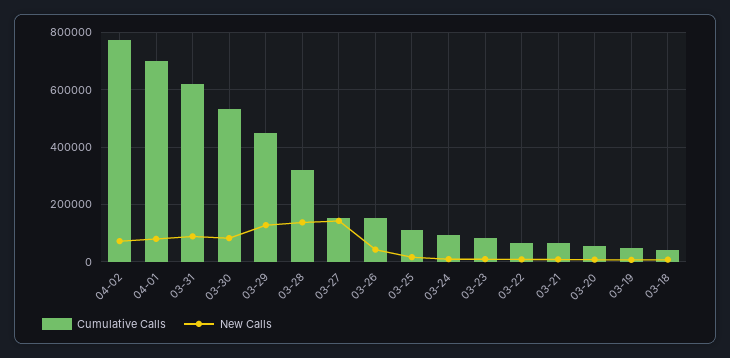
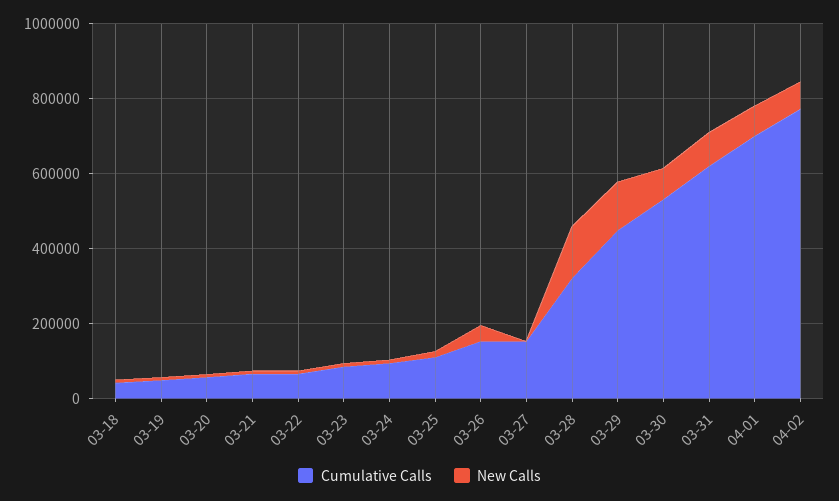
New Calls, 03-27: 150000 -> 0

